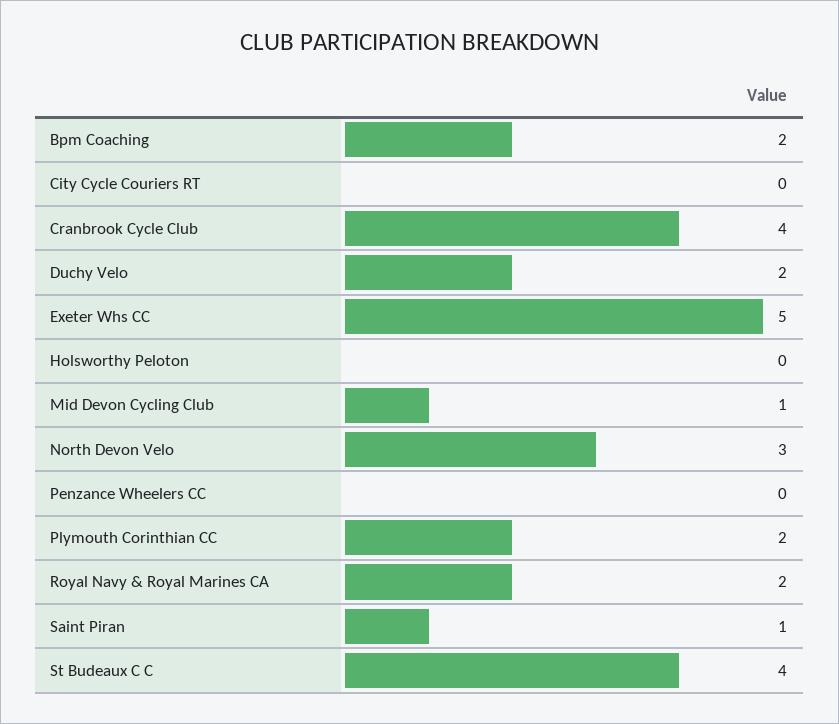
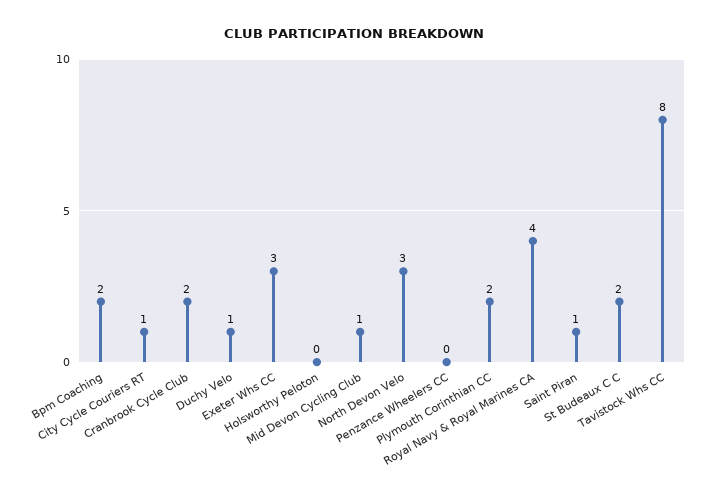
City Cycle Couriers RT: 0 -> 1
Cranbrook Cycle Club: 4 -> 2
Duchy Velo: 2 -> 1
Exeter Whs CC: 5 -> 3
Royal Navy & Royal Marines CA: 2 -> 4
St Budeaux C C: 4 -> 2
Tavistock Whs CC: none -> 8

